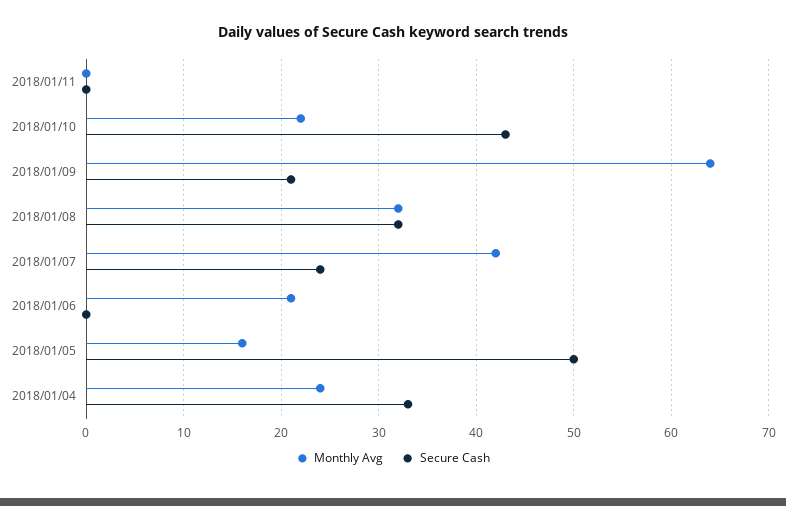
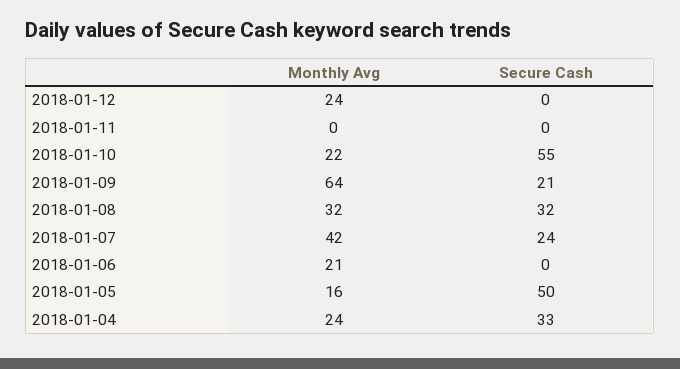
Secure Cash, 2018/01/10: 43 -> 55
Monthly Avg, 2018-01-12: none -> 24
Secure Cash, 2018-01-12: none -> 0

